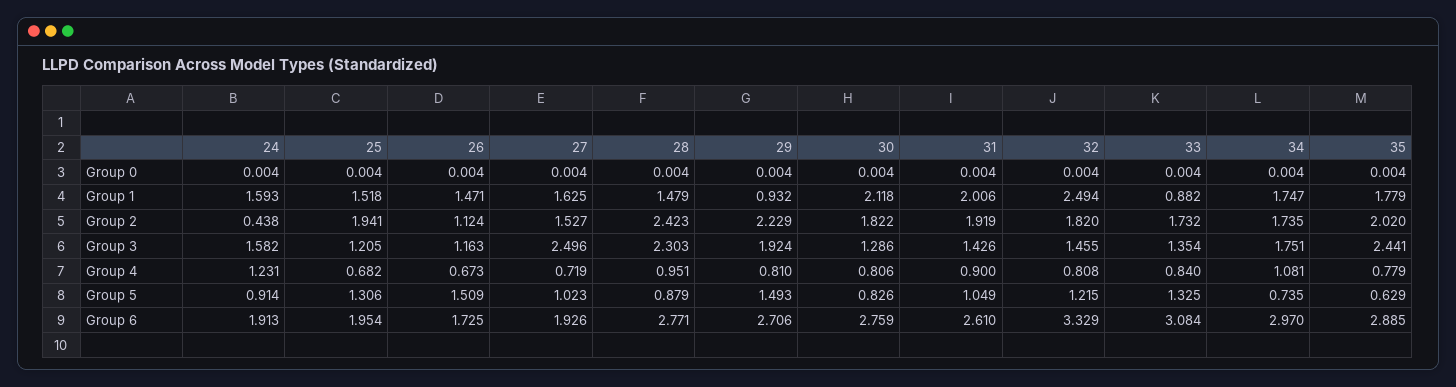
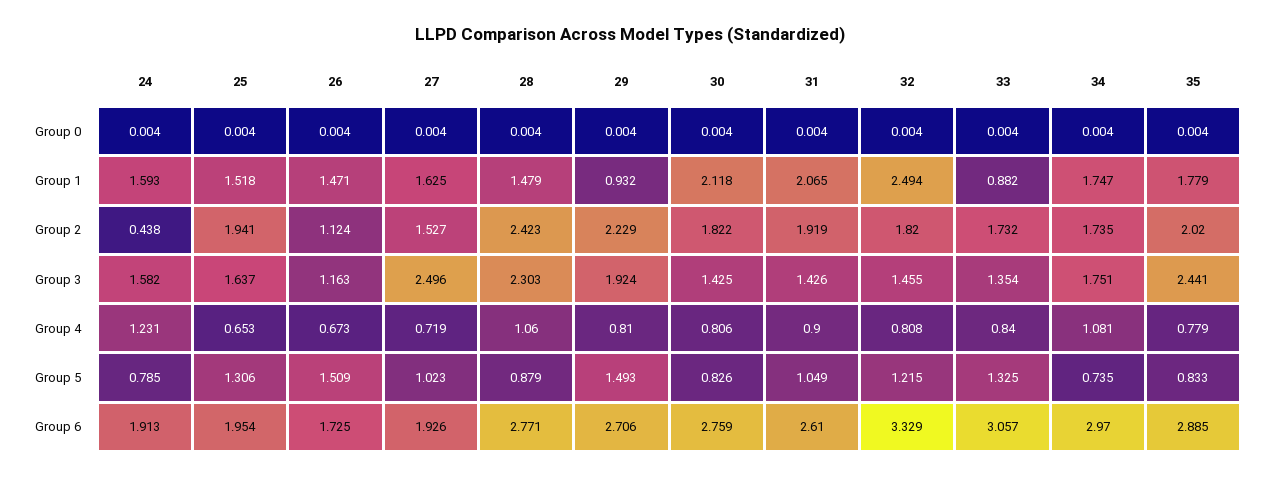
31, Group 1: 2.006 -> 2.065
25, Group 3: 1.205 -> 1.637
30, Group 3: 1.286 -> 1.425
25, Group 4: 0.682 -> 0.653
28, Group 4: 0.951 -> 1.06
24, Group 5: 0.914 -> 0.785
35, Group 5: 0.629 -> 0.833
33, Group 6: 3.084 -> 3.057

